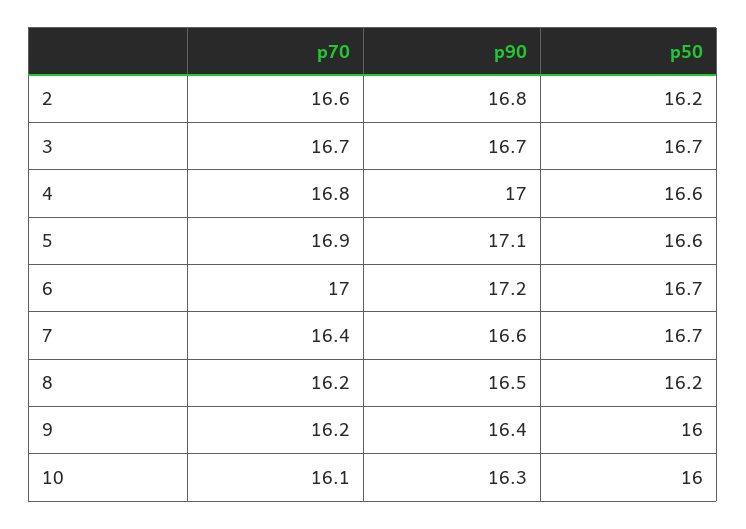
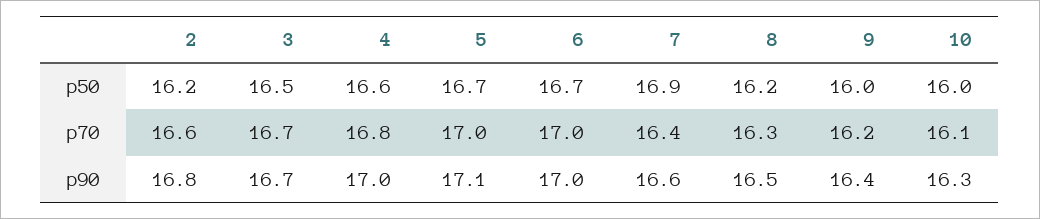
p50, 3: 16.7 -> 16.5
p70, 5: 16.9 -> 17
p50, 5: 16.6 -> 16.7
p90, 6: 17.2 -> 17
p50, 7: 16.7 -> 16.9
p70, 8: 16.2 -> 16.3

